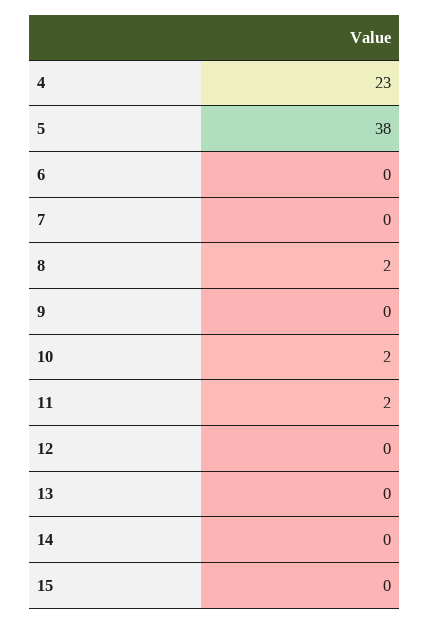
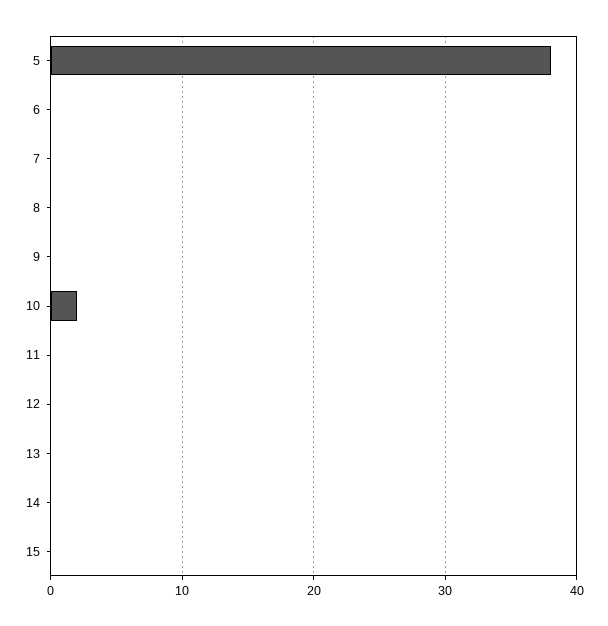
4: 23 -> none
8: 2 -> 0
11: 2 -> 0

